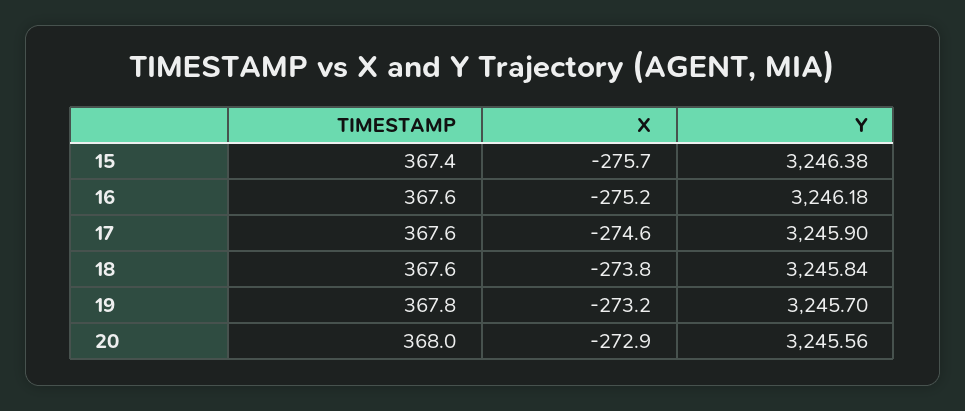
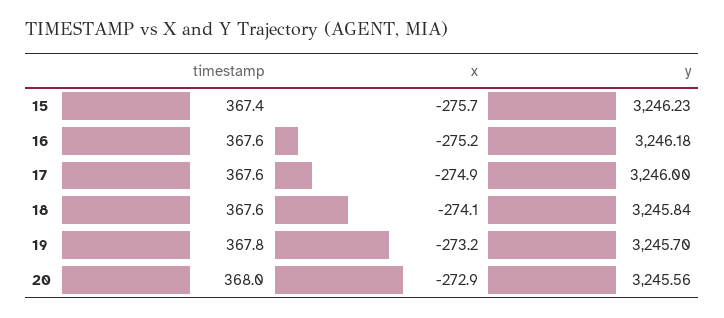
Y, 15: 3246.38 -> 3246.23
X, 17: -274.6 -> -274.9
Y, 17: 3245.9 -> 3246
X, 18: -273.8 -> -274.1

